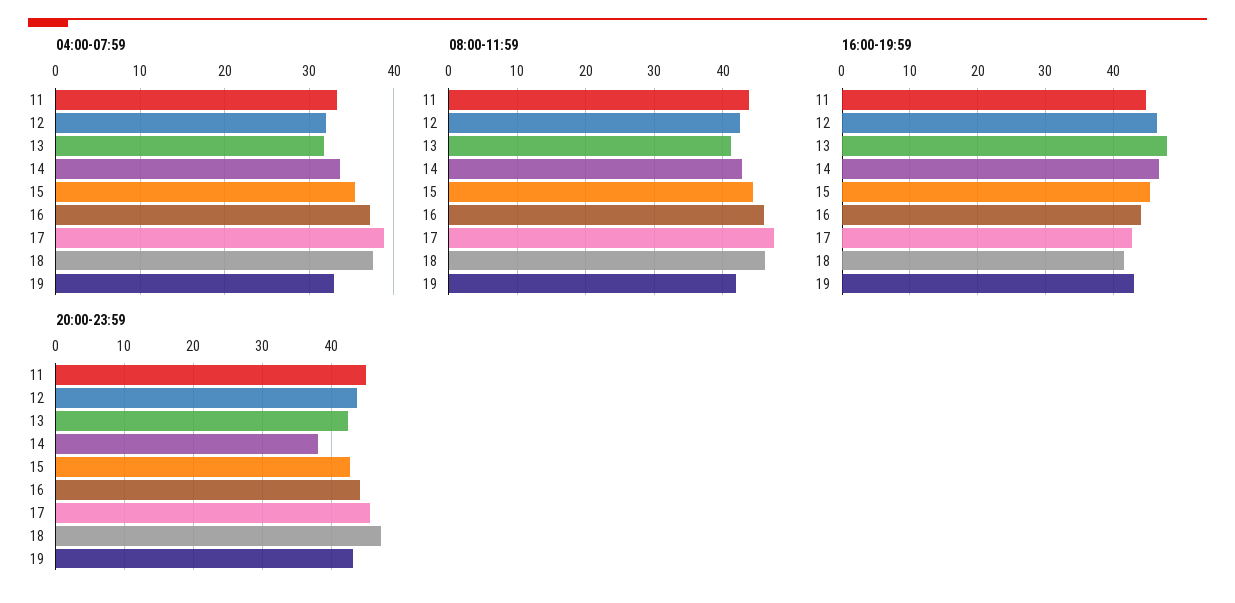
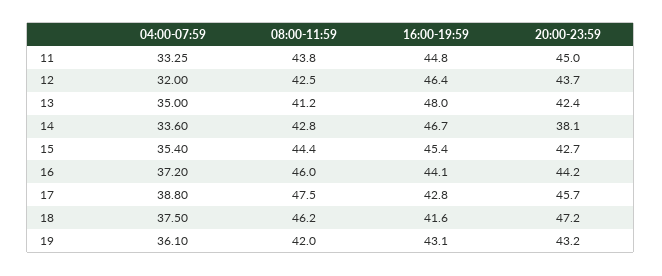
04:00-07:59, 13: 32 -> 35
04:00-07:59, 19: 33 -> 36.1

